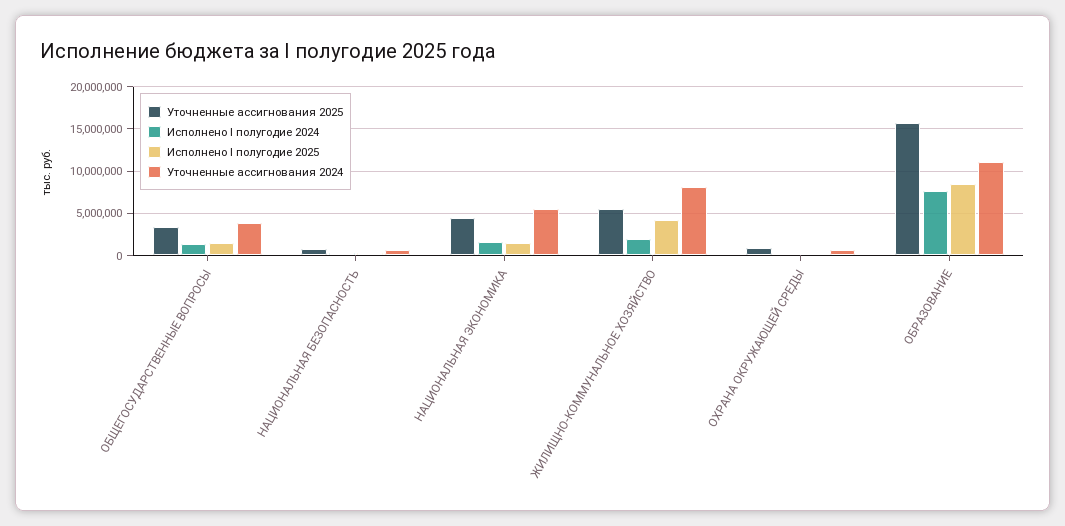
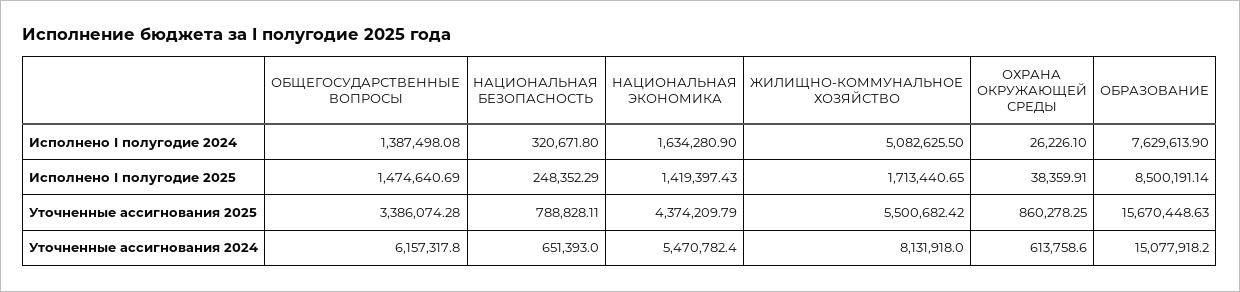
Уточненные ассигнования 2024, ОБЩЕГОСУДАРСТВЕННЫЕ ВОПРОСЫ: 4000000 -> 6157317.8
Исполнено I полугодие 2024, ЖИЛИЩНО-КОММУНАЛЬНОЕ ХОЗЯЙСТВО: 2000000 -> 5082625.5
Исполнено I полугодие 2025, ЖИЛИЩНО-КОММУНАЛЬНОЕ ХОЗЯЙСТВО: 4000000 -> 1713440.65
Уточненные ассигнования 2024, ОБРАЗОВАНИЕ: 11000000 -> 15077918.2

